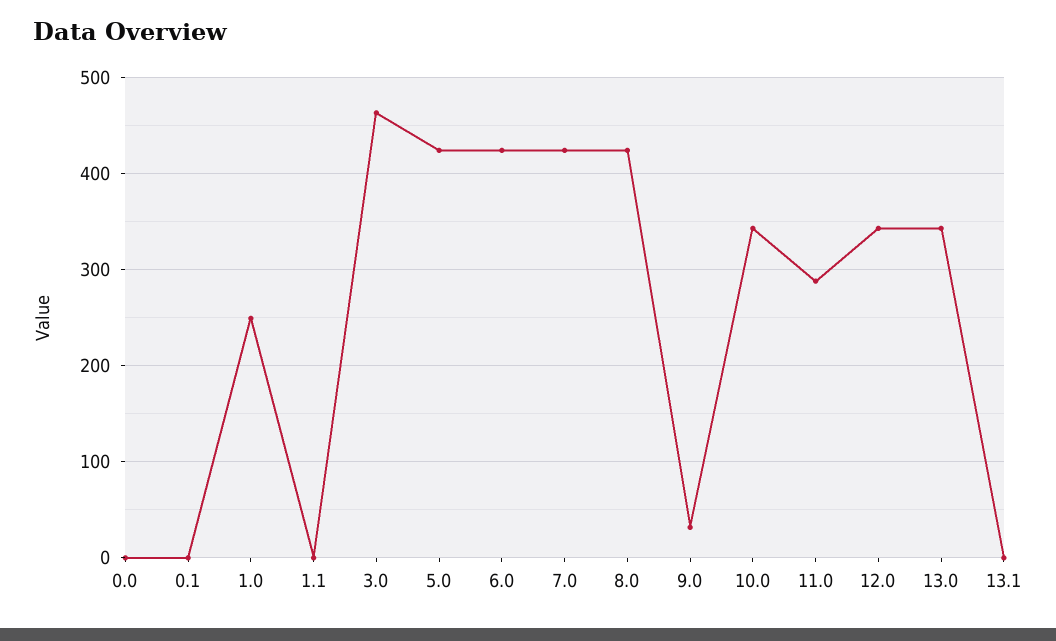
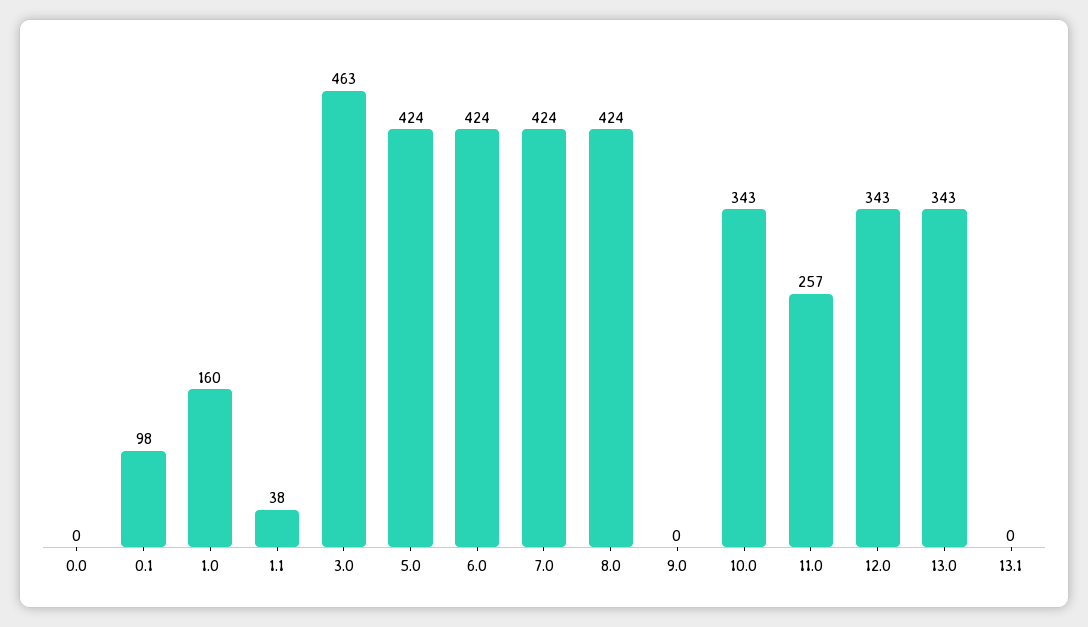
0.1: 0 -> 98
1.0: 250 -> 160
1.1: 0 -> 38
9.0: 30 -> 0
11.0: 290 -> 257

